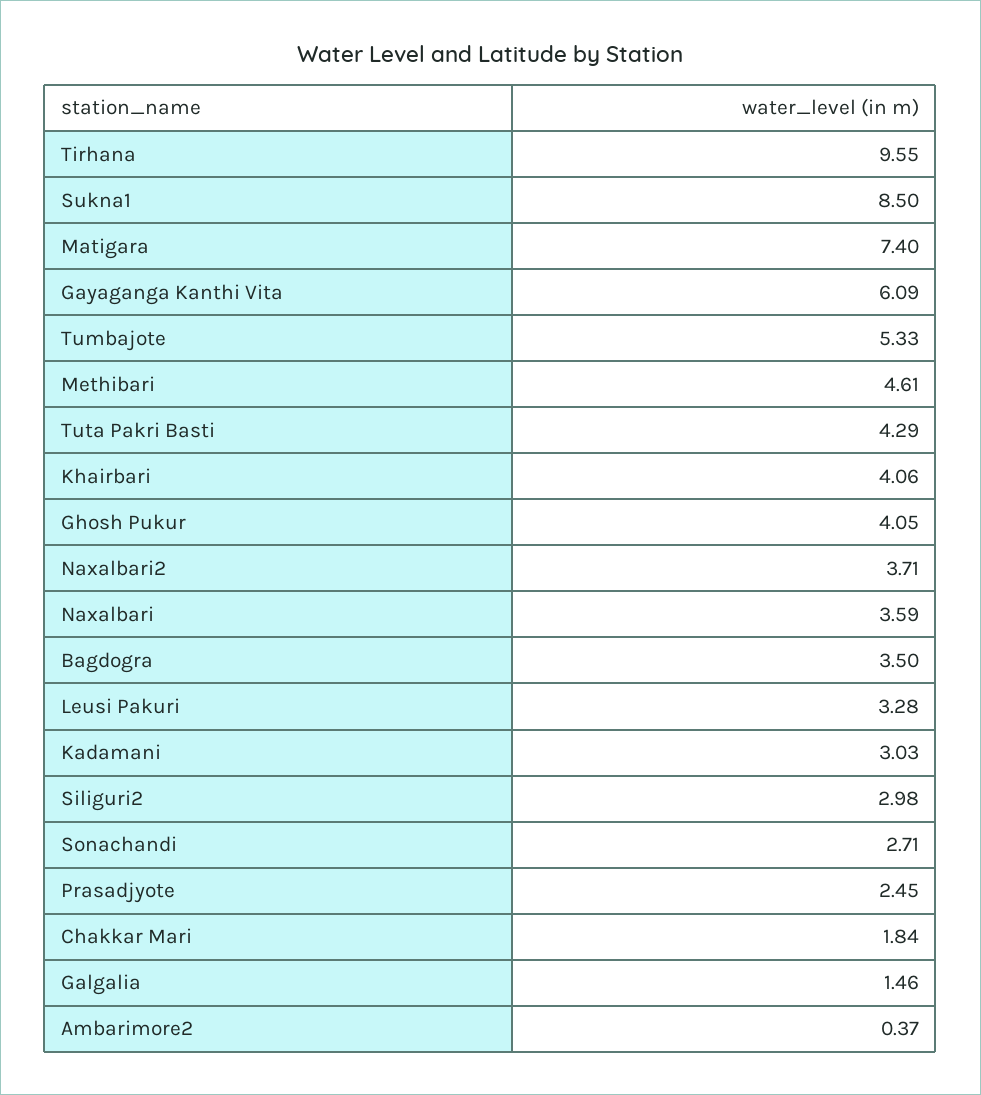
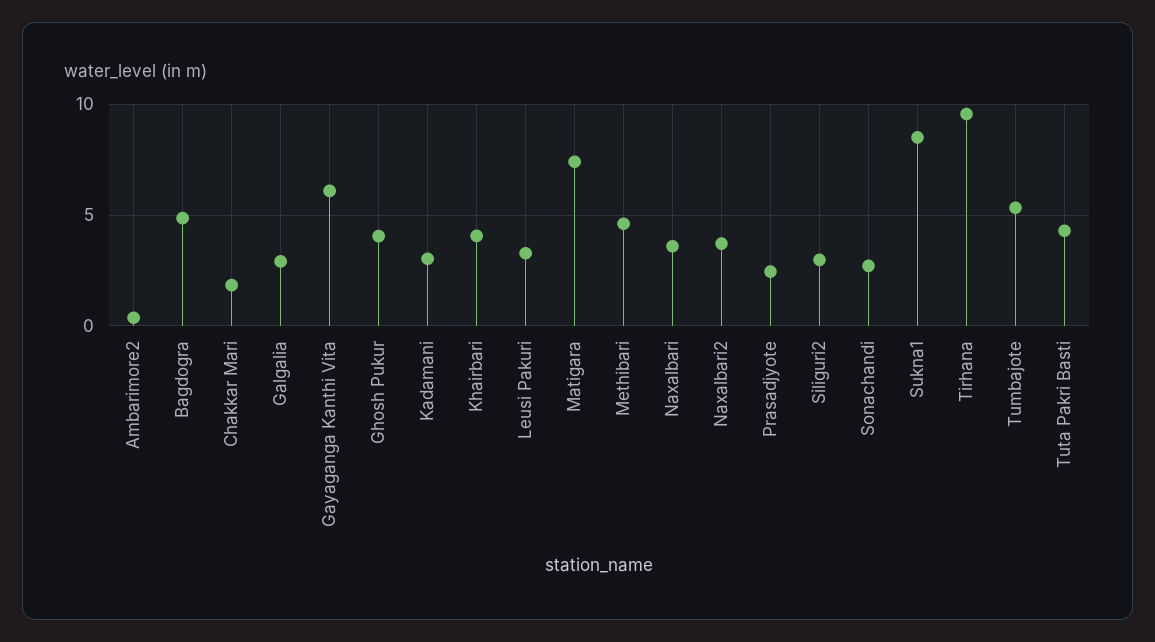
Bagdogra: 3.5 -> 5
Galgalia: 1.46 -> 3

